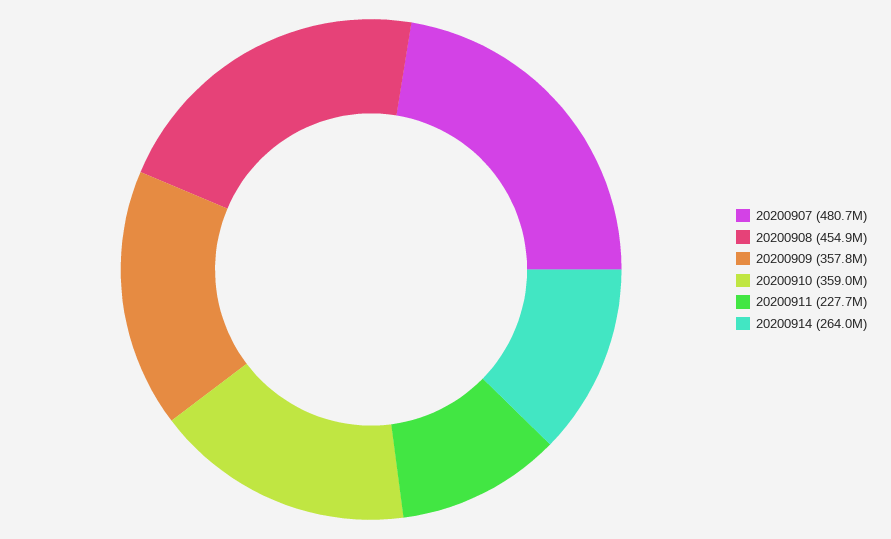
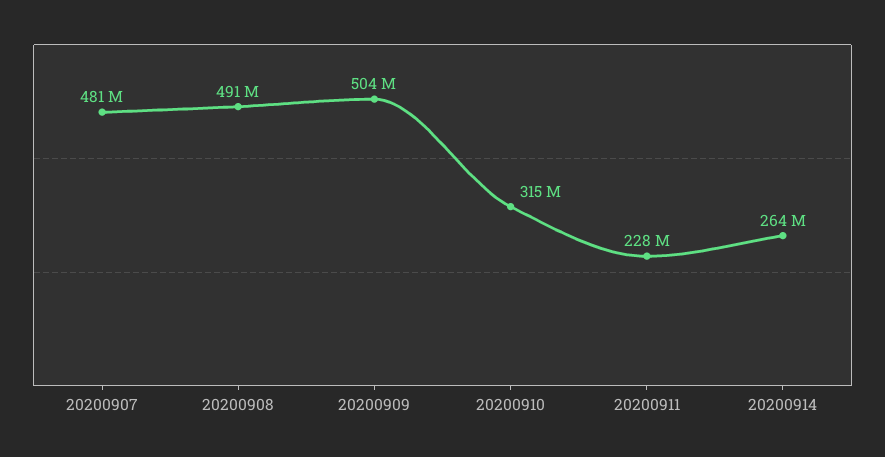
20200908: 454900000 -> 491000000
20200909: 357800000 -> 504000000
20200910: 359000000 -> 315000000

